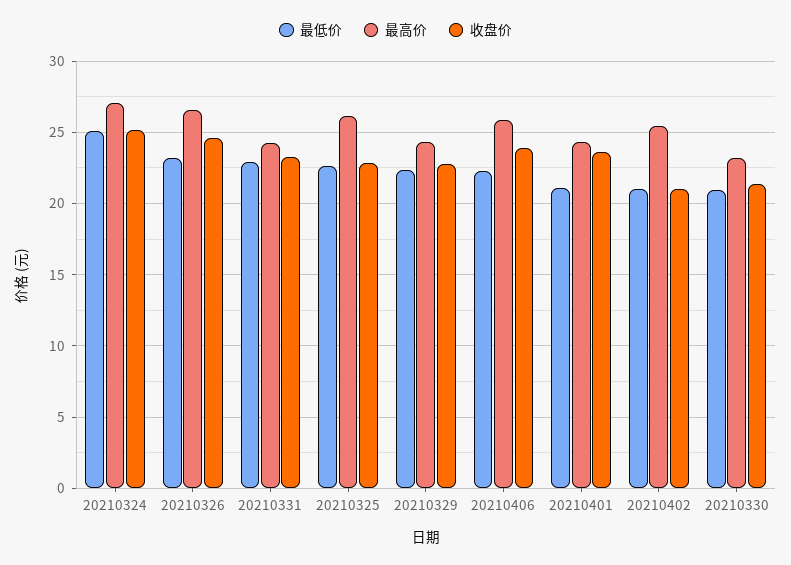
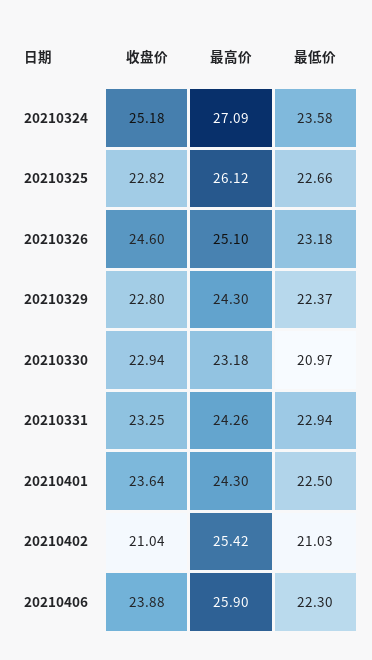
最低价, 20210324: 25 -> 23.58
最高价, 20210326: 26.5 -> 25.1
最低价, 20210401: 21 -> 22.5
收盘价, 20210330: 21.5 -> 22.94

